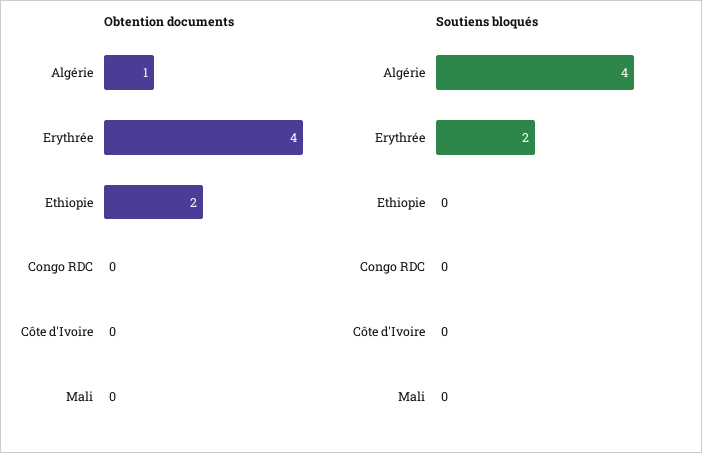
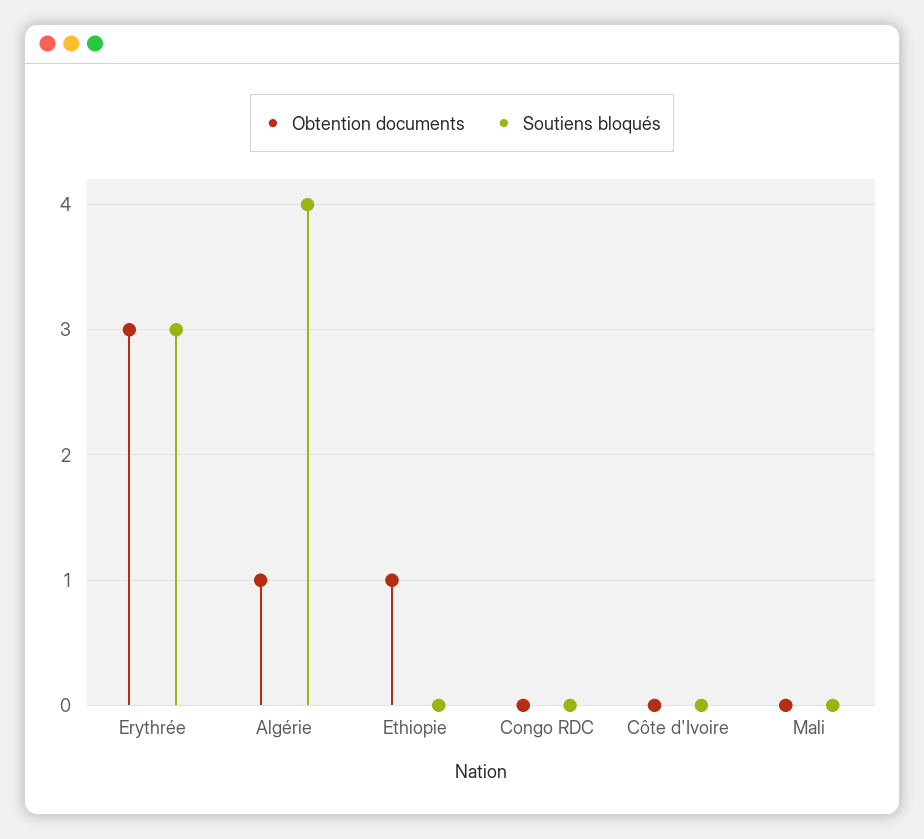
Obtention documents, Erythrée: 4 -> 3
Obtention documents, Ethiopie: 2 -> 1
Soutiens bloqués, Erythrée: 2 -> 3

